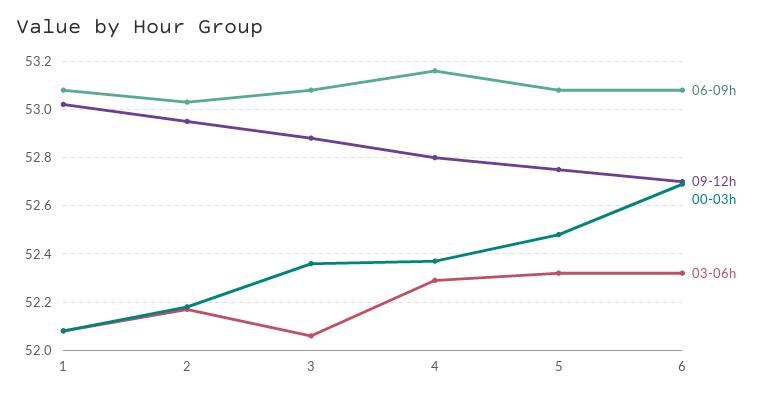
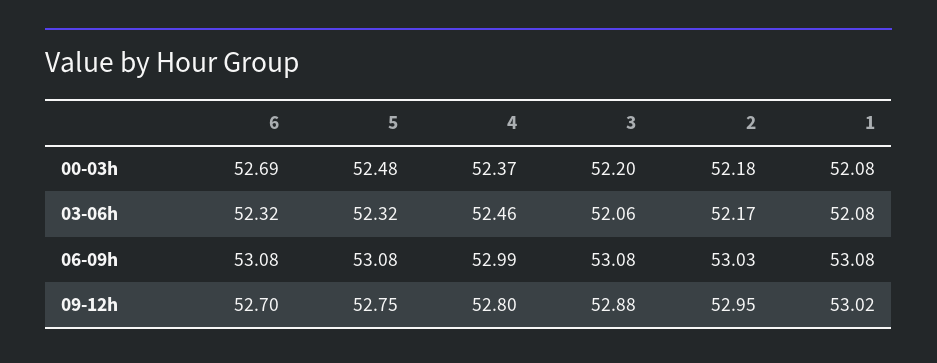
00-03h, 3: 52.35 -> 52.2
06-09h, 4: 53.15 -> 52.99
03-06h, 4: 52.3 -> 52.46

